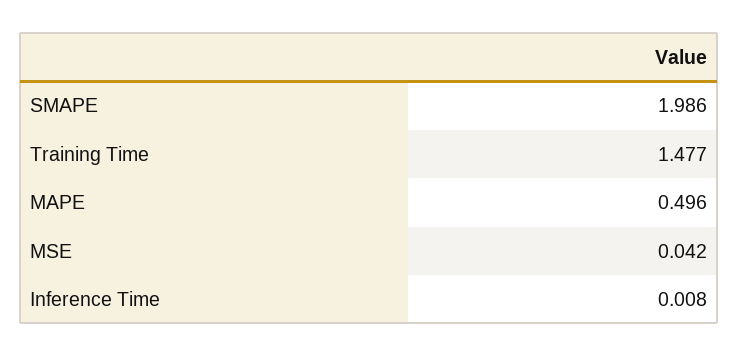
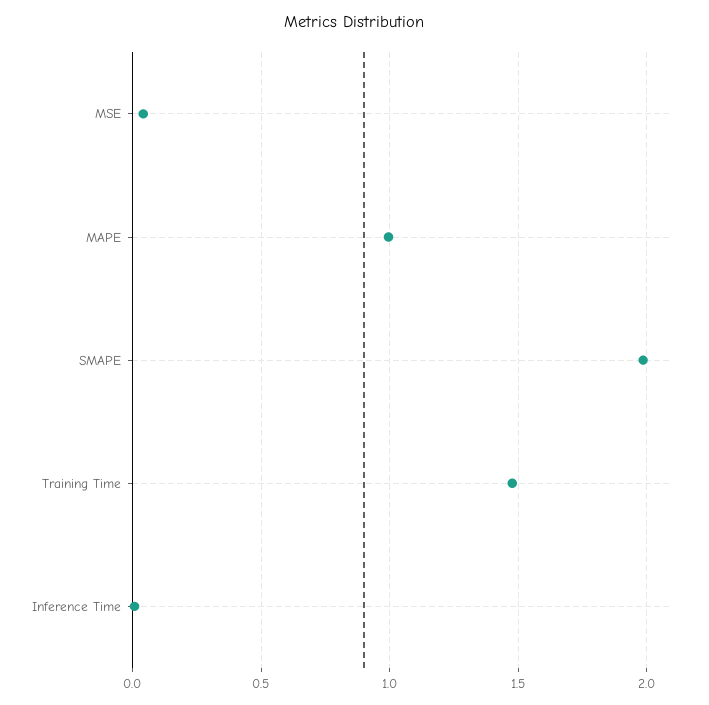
MAPE: 0.496 -> 1

